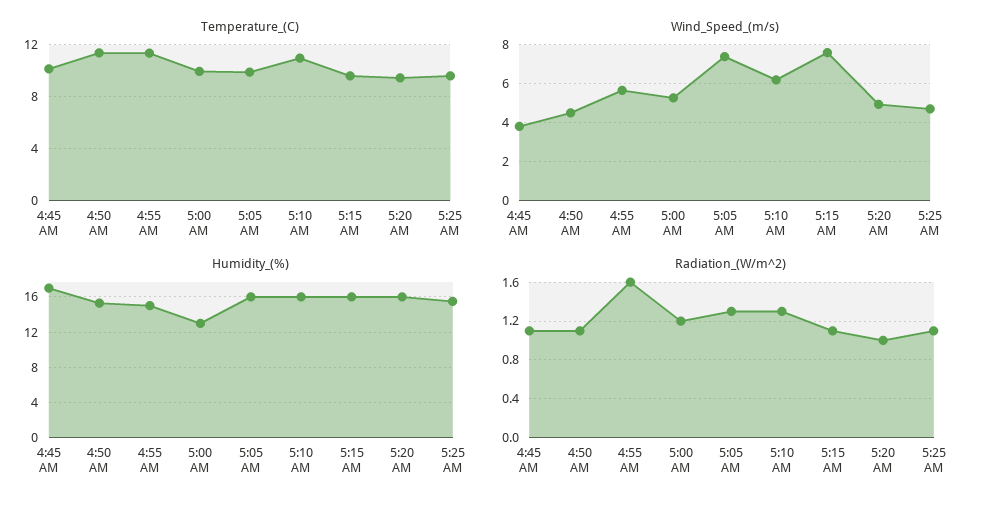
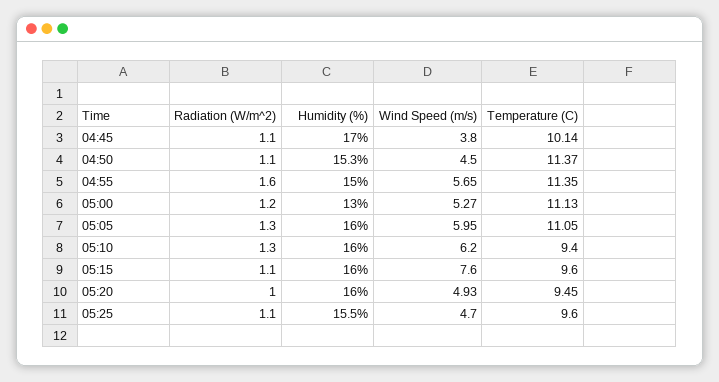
Temperature_(C), 5:00 AM: 10 -> 11.13
Temperature_(C), 5:05 AM: 10 -> 11.05
Temperature_(C), 5:10 AM: 11 -> 9.4
Wind_Speed_(m/s), 5:05 AM: 7.5 -> 5.95

